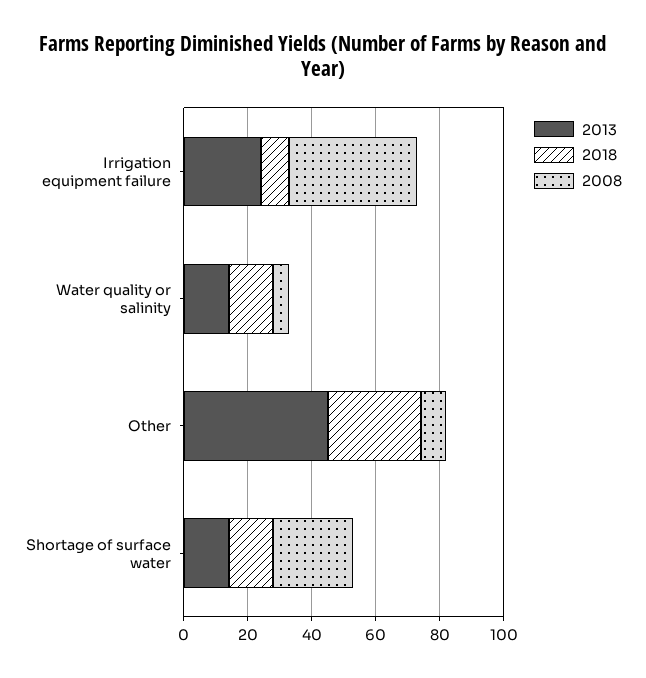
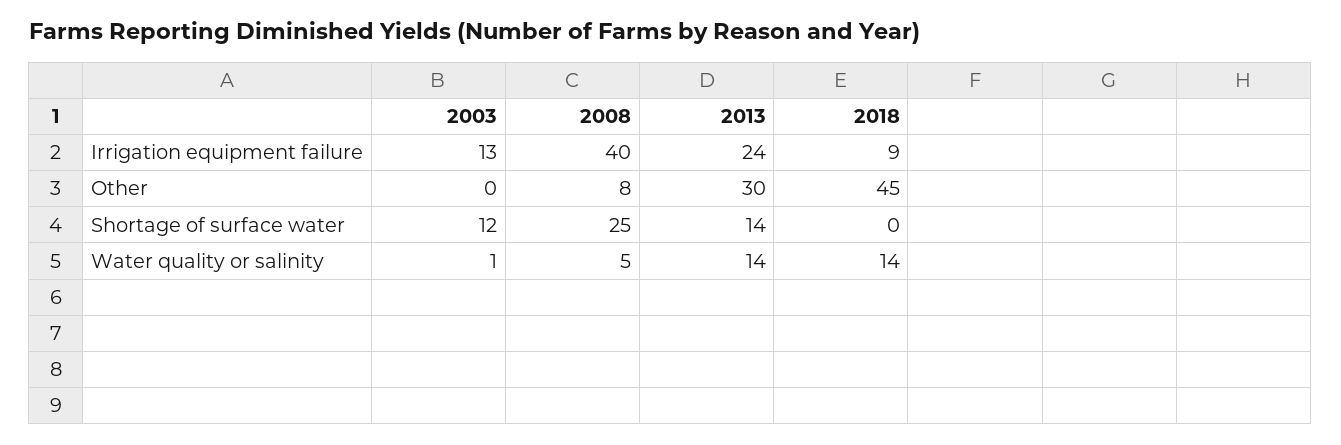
2013, Other: 45 -> 30
2018, Other: 30 -> 45
2018, Shortage of surface water: 15 -> 0
2003, Irrigation equipment failure: none -> 13
2003, Other: none -> 0
2003, Shortage of surface water: none -> 12
2003, Water quality or salinity: none -> 1

